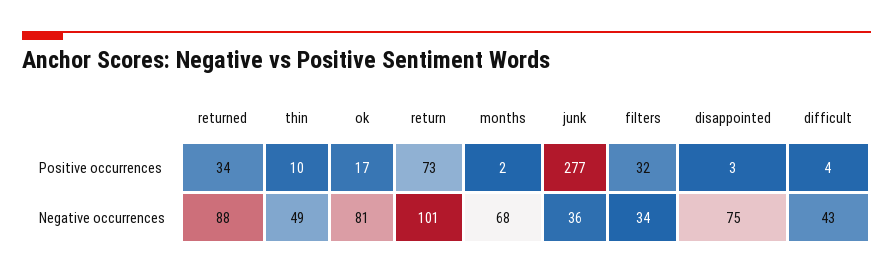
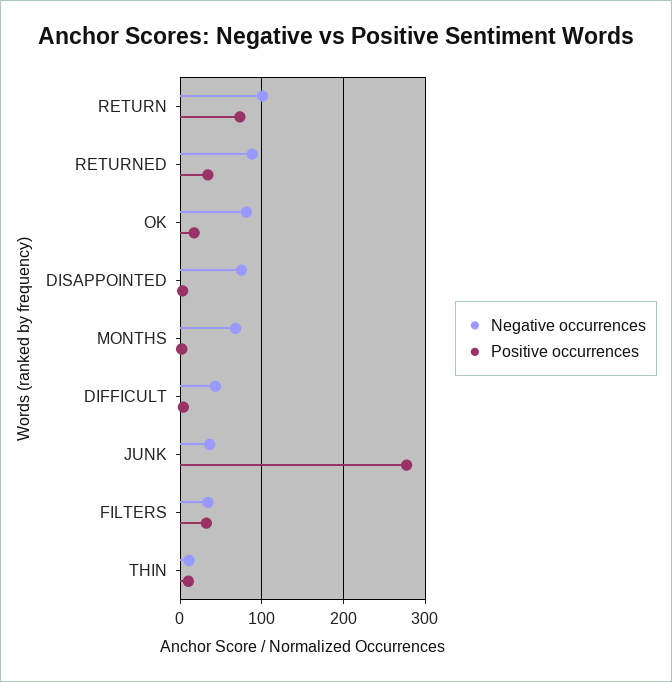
Negative occurrences, thin: 49 -> 10

